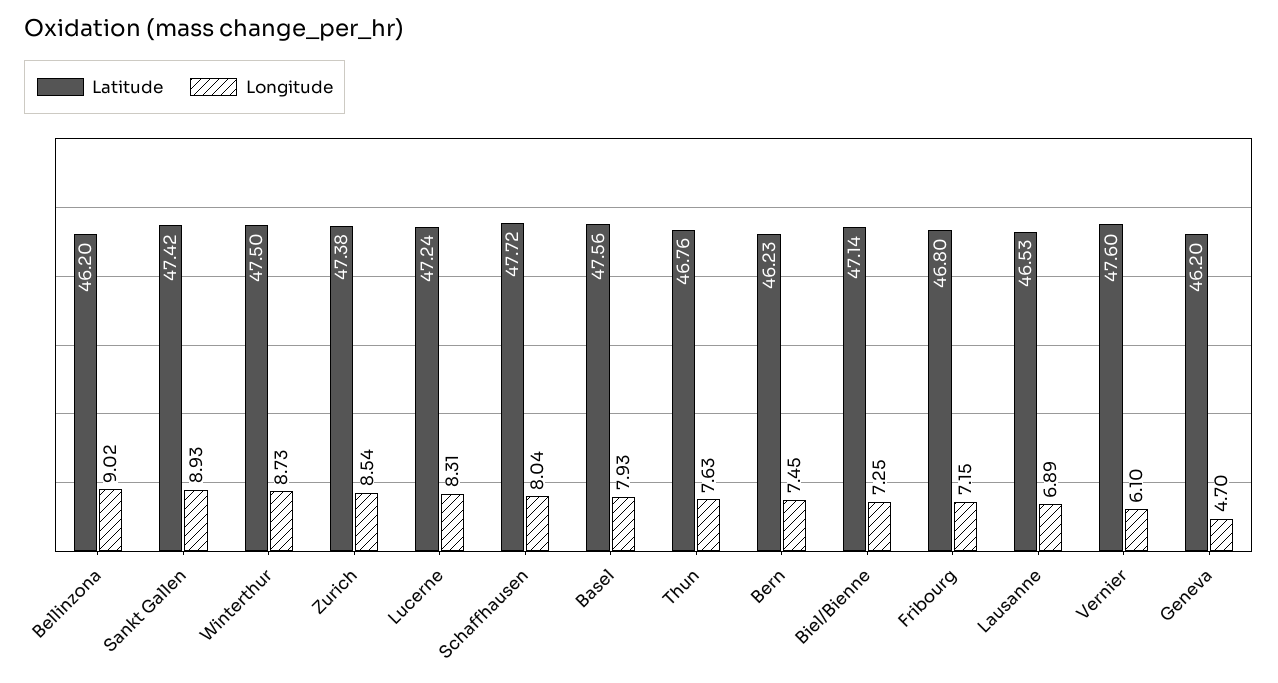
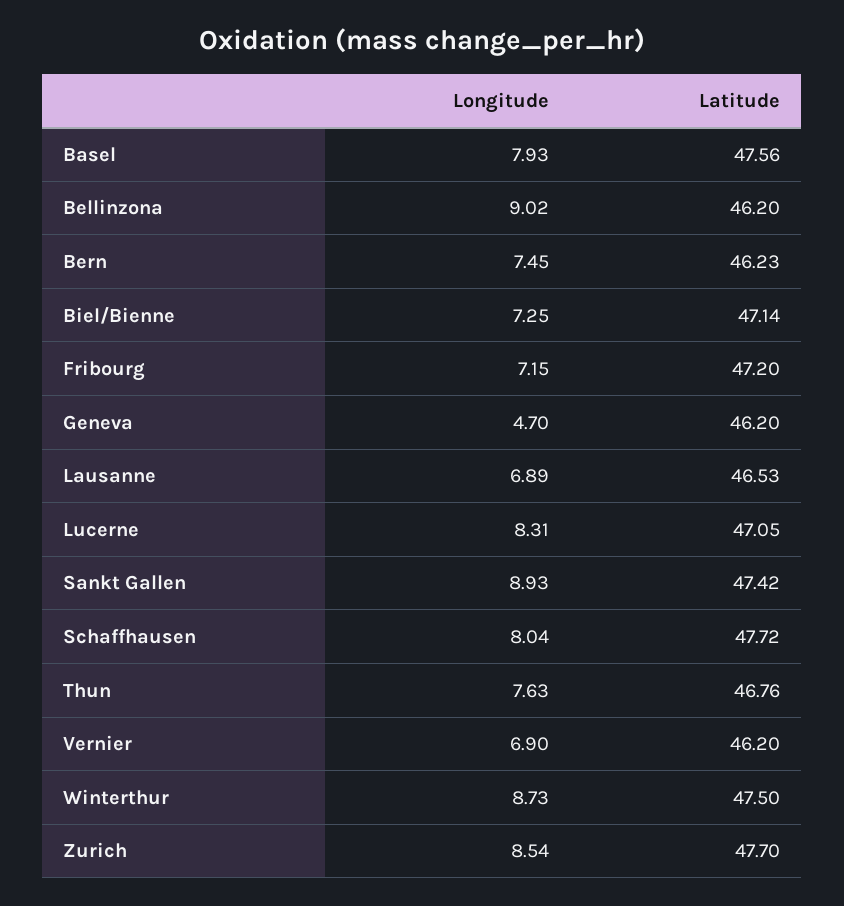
Latitude, Zurich: 47.38 -> 47.7
Latitude, Lucerne: 47.24 -> 47.05
Latitude, Fribourg: 46.8 -> 47.2
Latitude, Vernier: 47.6 -> 46.2
Longitude, Vernier: 6.1 -> 6.9

